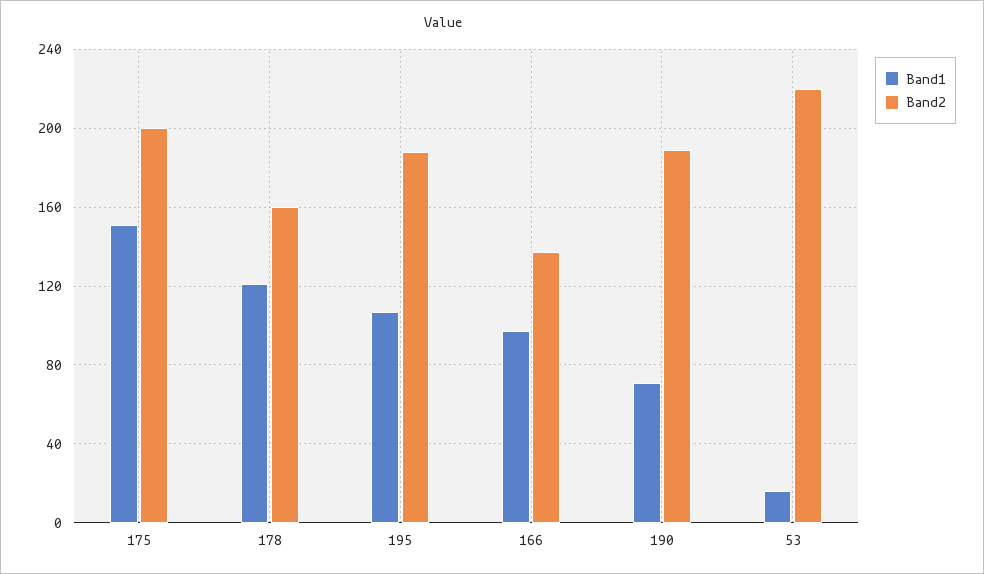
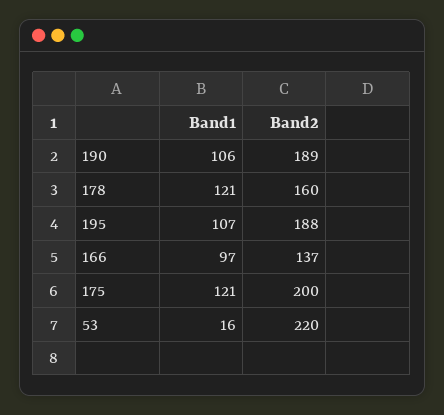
Band1, 175: 150 -> 121
Band1, 190: 70 -> 106

